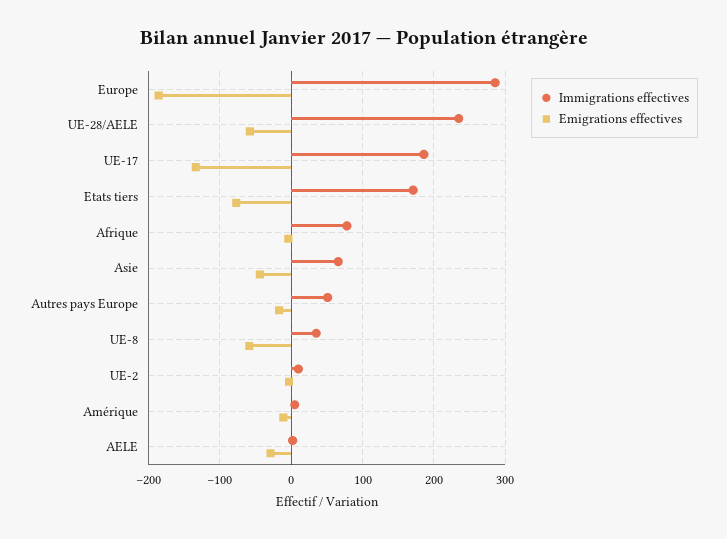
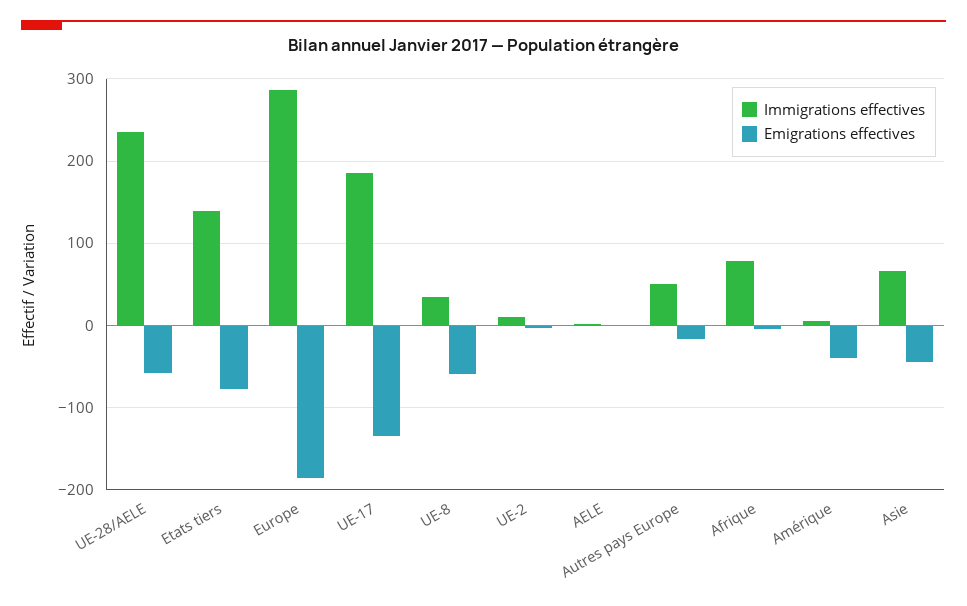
Immigrations effectives, Etats tiers: 170 -> 140
Emigrations effectives, Amérique: -10 -> -40
Emigrations effectives, AELE: -30 -> 0

